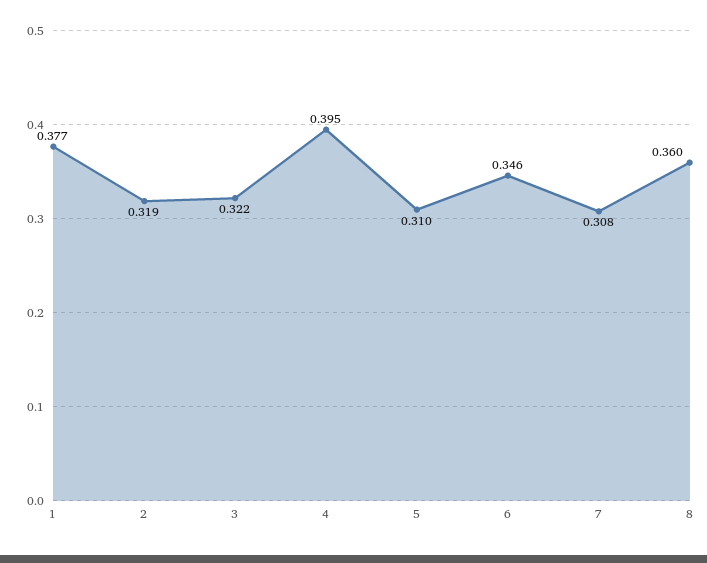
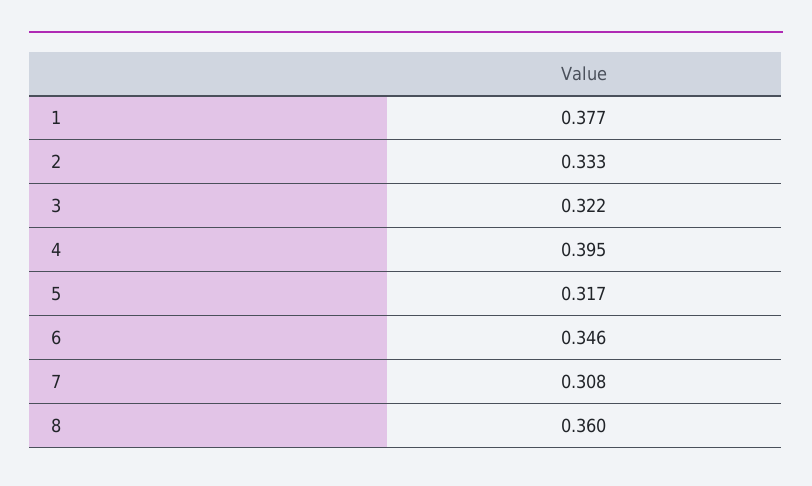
2: 0.319 -> 0.333
5: 0.31 -> 0.317

